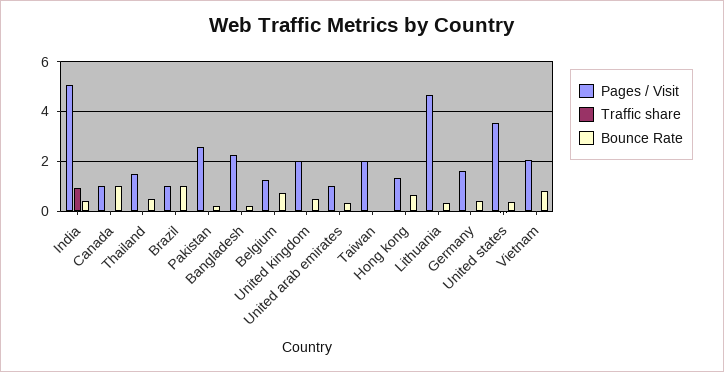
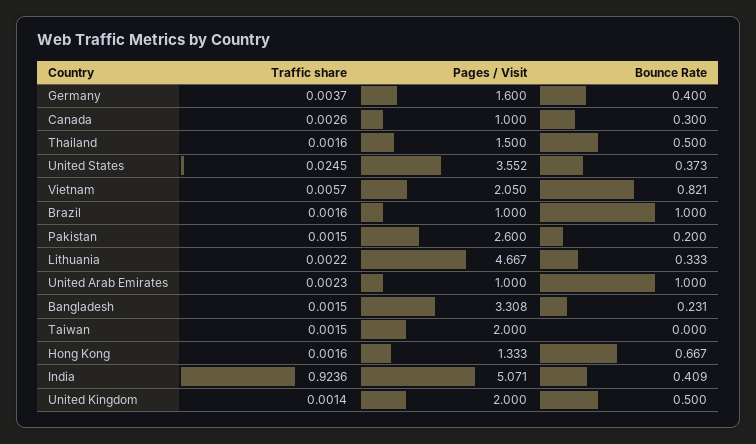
Bounce Rate, Canada: 1 -> 0.3
Pages / Visit, Bangladesh: 2.25 -> 3.308
Pages / Visit, Belgium: 1.25 -> none
Traffic share, Belgium: 0 -> none
Bounce Rate, Belgium: 0.75 -> none
Bounce Rate, United arab emirates: 0.25 -> 1

